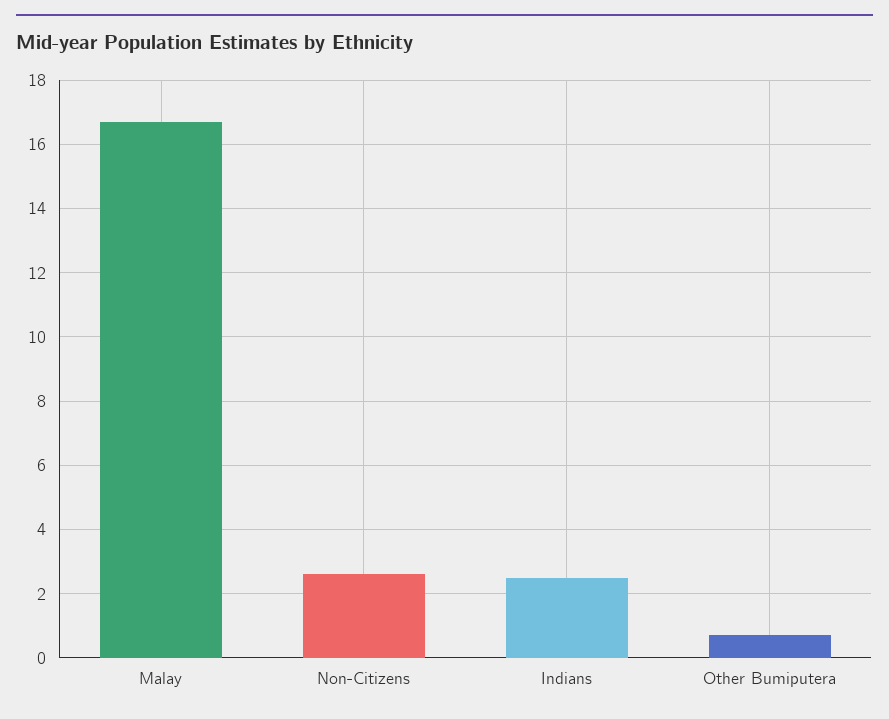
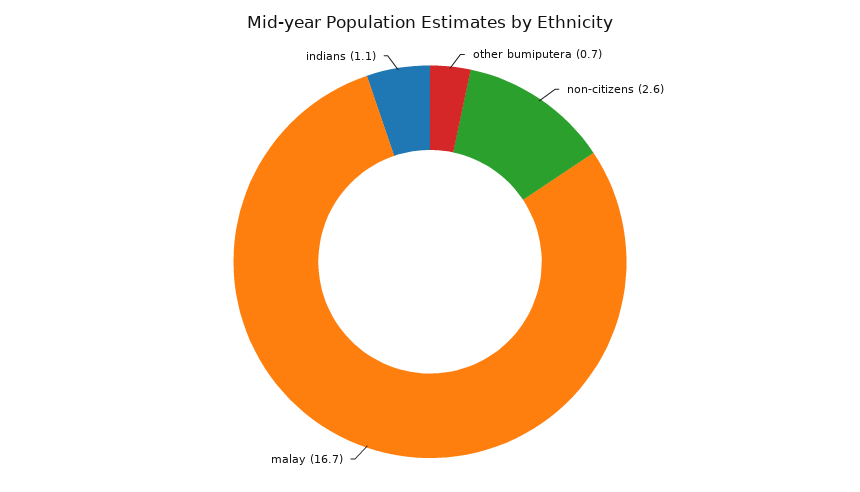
Indians: 2.5 -> 1.1

